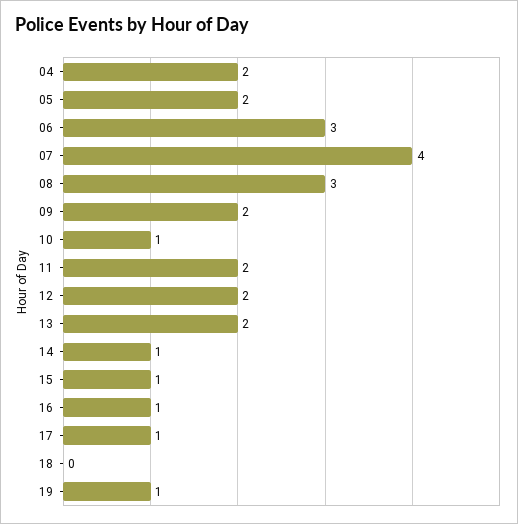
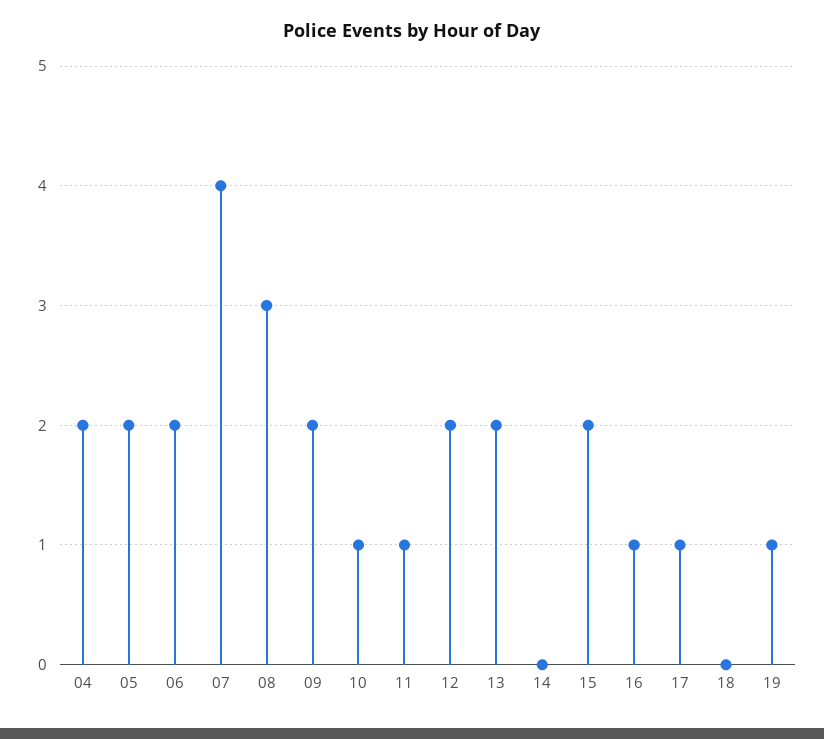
06: 3 -> 2
11: 2 -> 1
14: 1 -> 0
15: 1 -> 2

